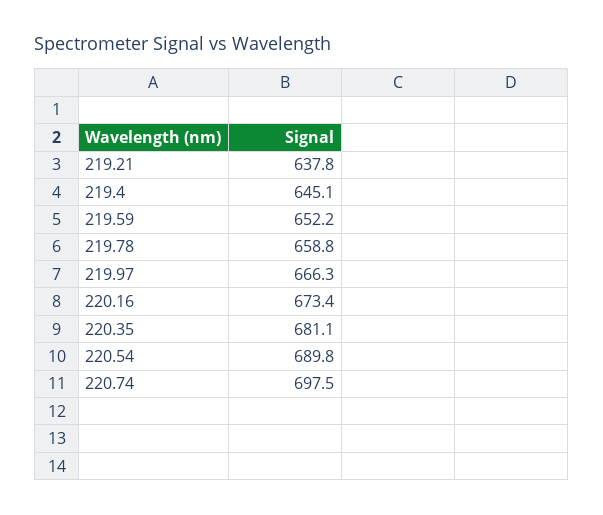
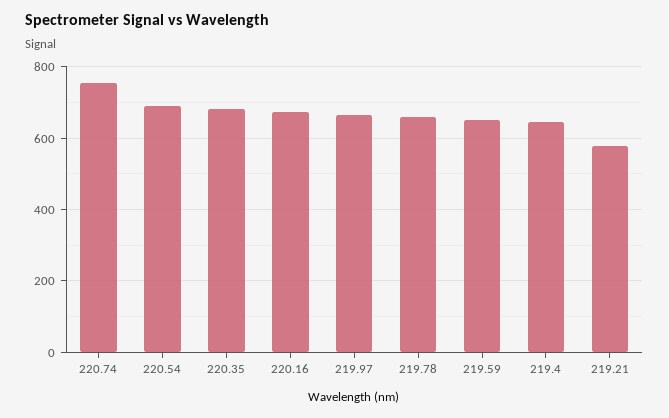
219.21: 637.8 -> 580
220.74: 697.5 -> 760

